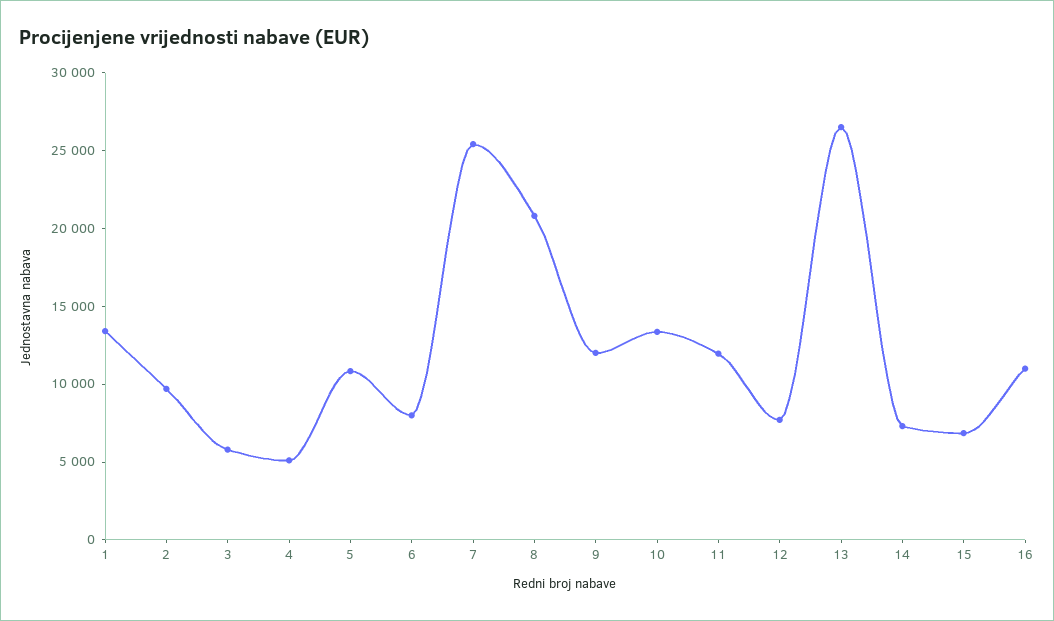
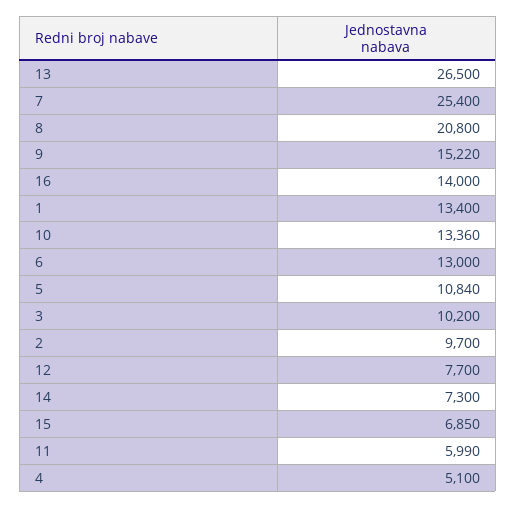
3: 6000 -> 10200
6: 8000 -> 13000
9: 12000 -> 15220
11: 12000 -> 5990
16: 11000 -> 14000

